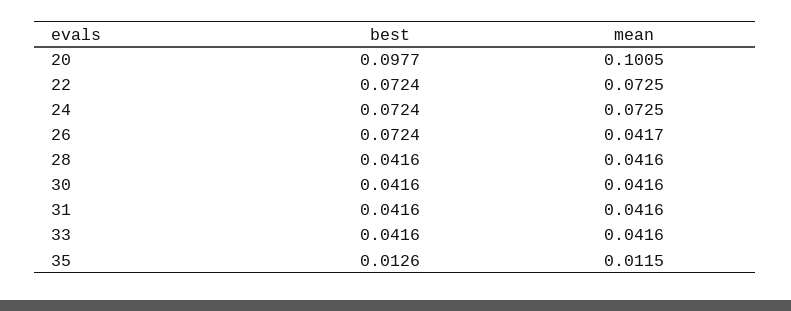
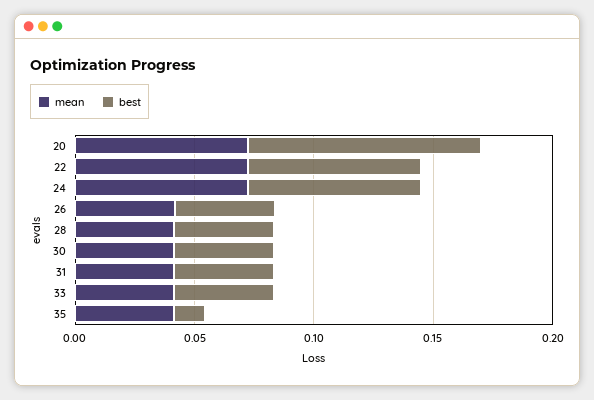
mean, 20: 0.1005 -> 0.07
best, 26: 0.0724 -> 0.04
mean, 35: 0.0115 -> 0.04

